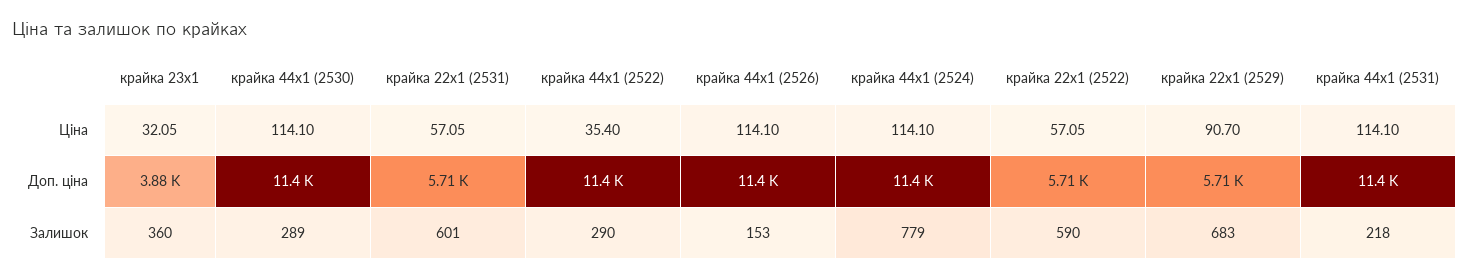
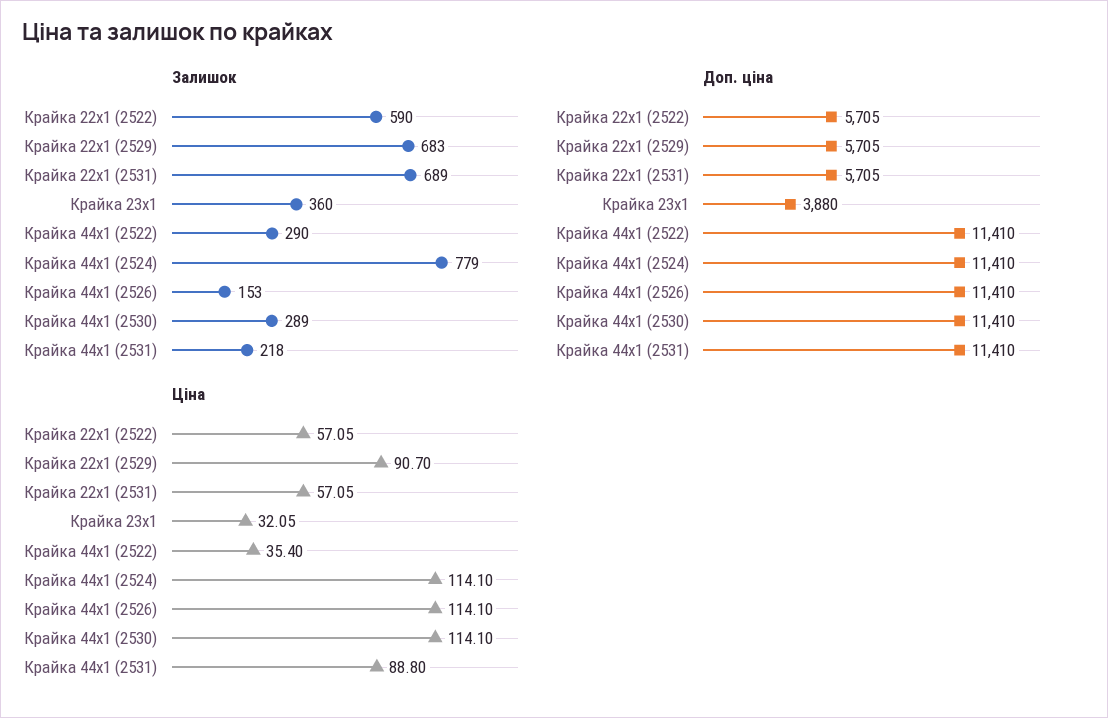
Ціна, крайка 44x1 (2531): 114.1 -> 88.8
Залишок, крайка 22x1 (2531): 601 -> 689

